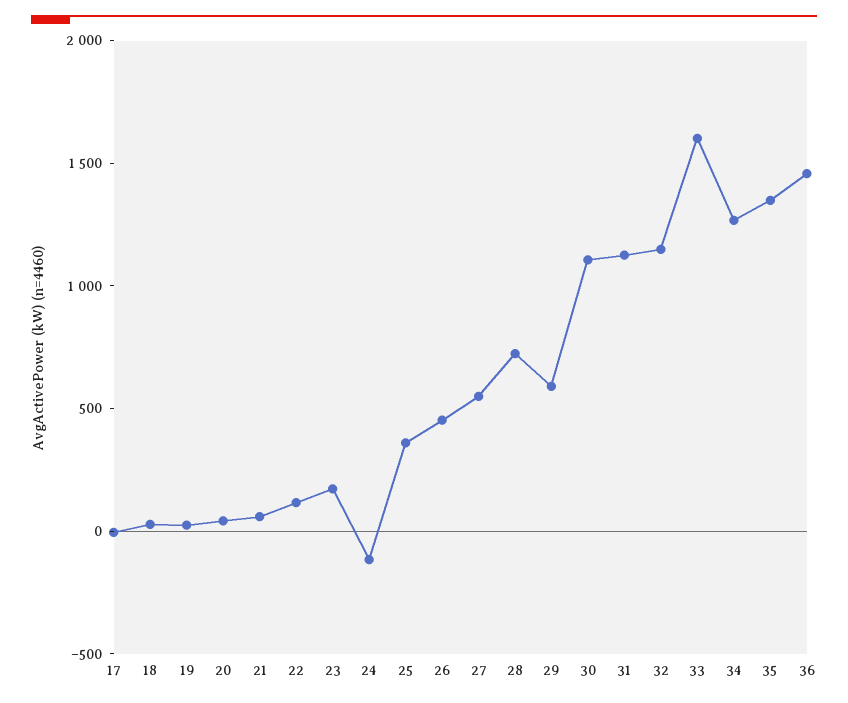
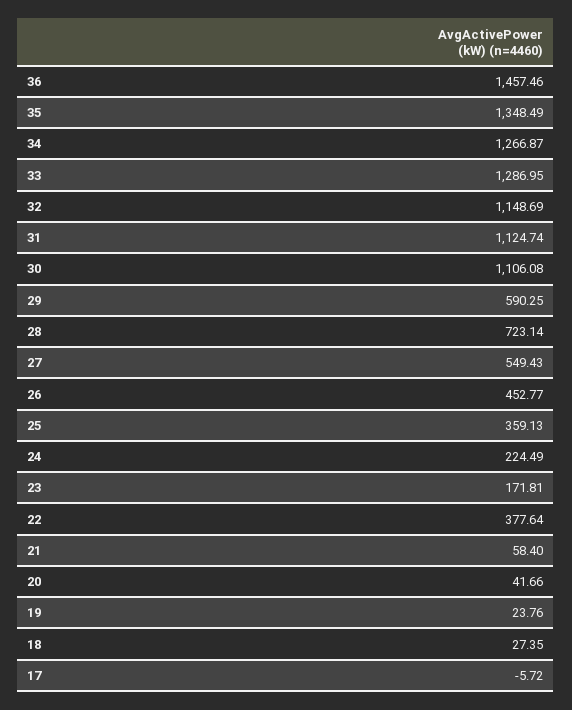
22: 100 -> 377.64
24: -100 -> 224.49
33: 1600 -> 1286.95

